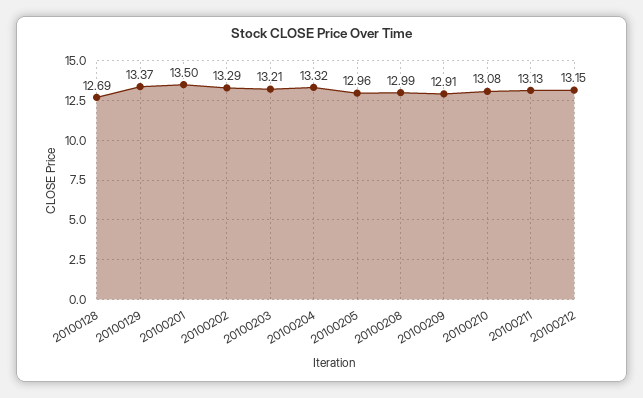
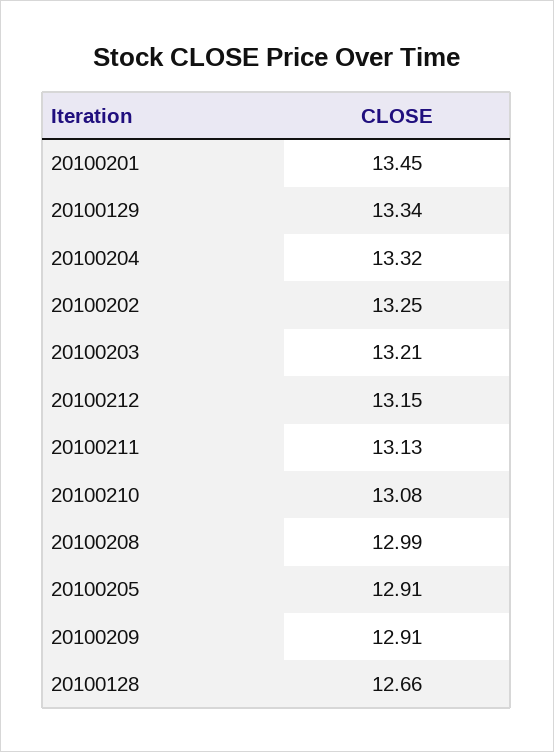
20100128: 12.69 -> 12.66
20100129: 13.37 -> 13.34
20100201: 13.5 -> 13.45
20100202: 13.29 -> 13.25
20100205: 12.96 -> 12.91

